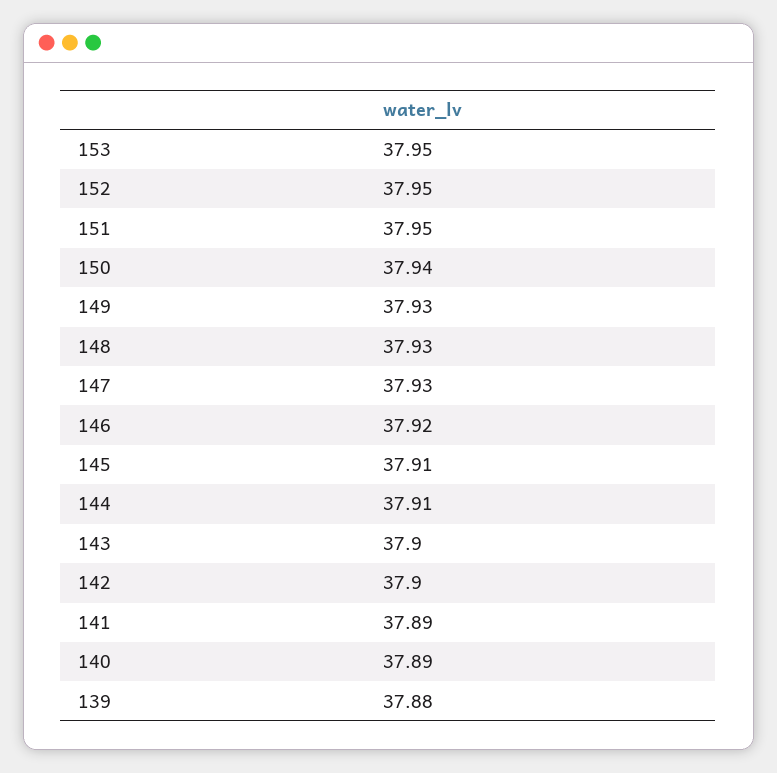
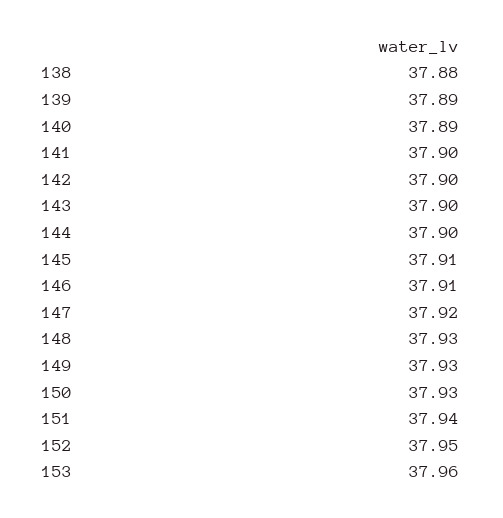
153: 37.95 -> 37.96
151: 37.95 -> 37.94
150: 37.94 -> 37.93
147: 37.93 -> 37.92
146: 37.92 -> 37.91
144: 37.91 -> 37.9
141: 37.89 -> 37.9
139: 37.88 -> 37.89
138: none -> 37.88

